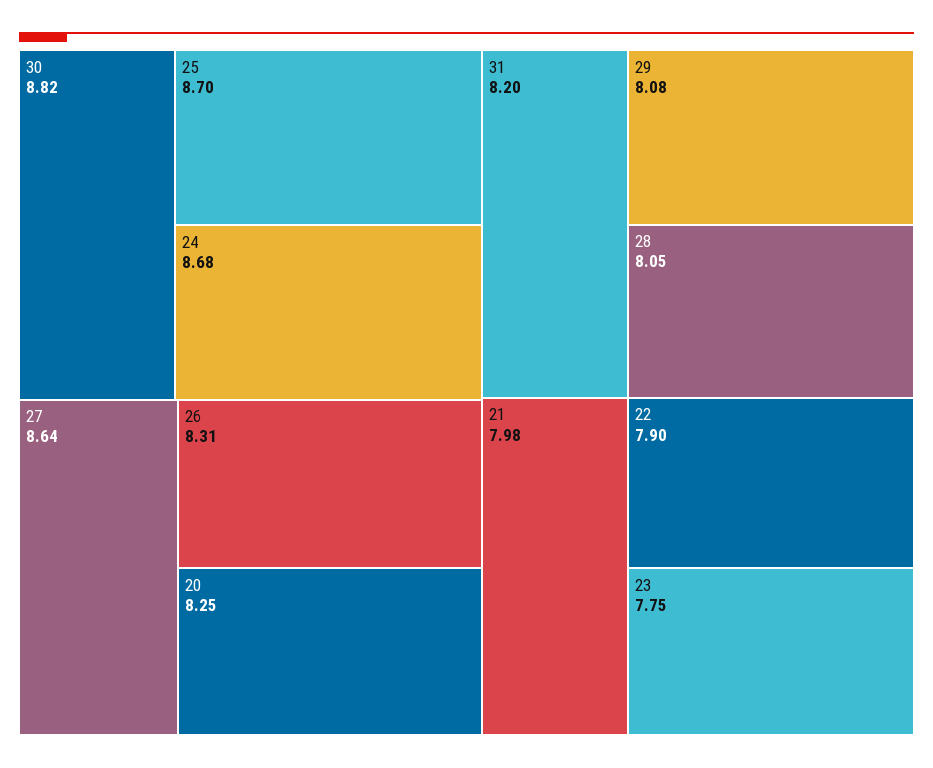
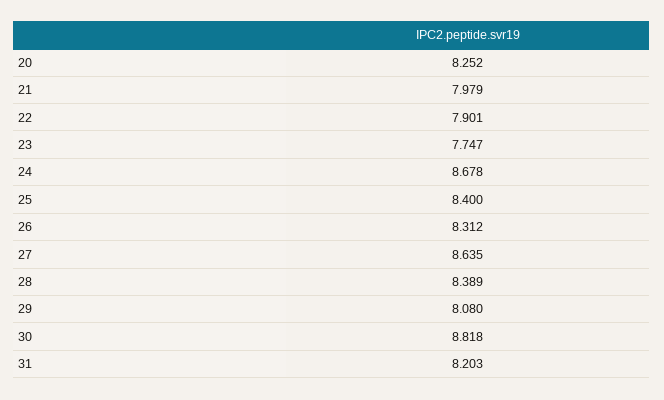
25: 8.7 -> 8.4
28: 8.05 -> 8.389

